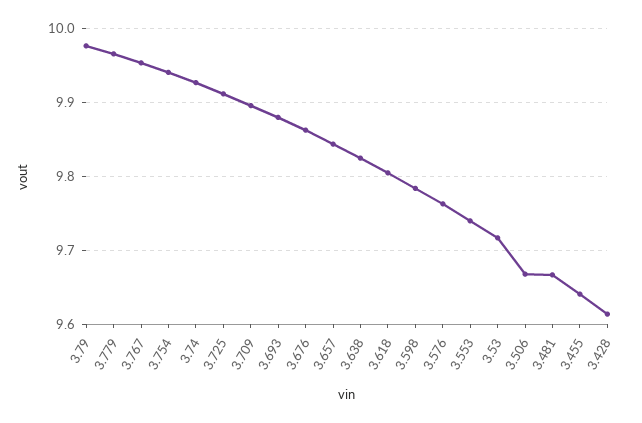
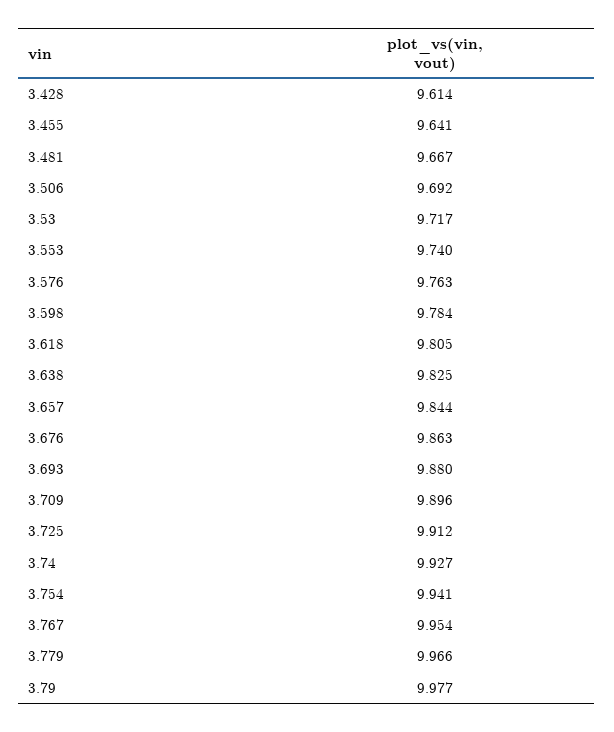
3.506: 9.67 -> 9.692

